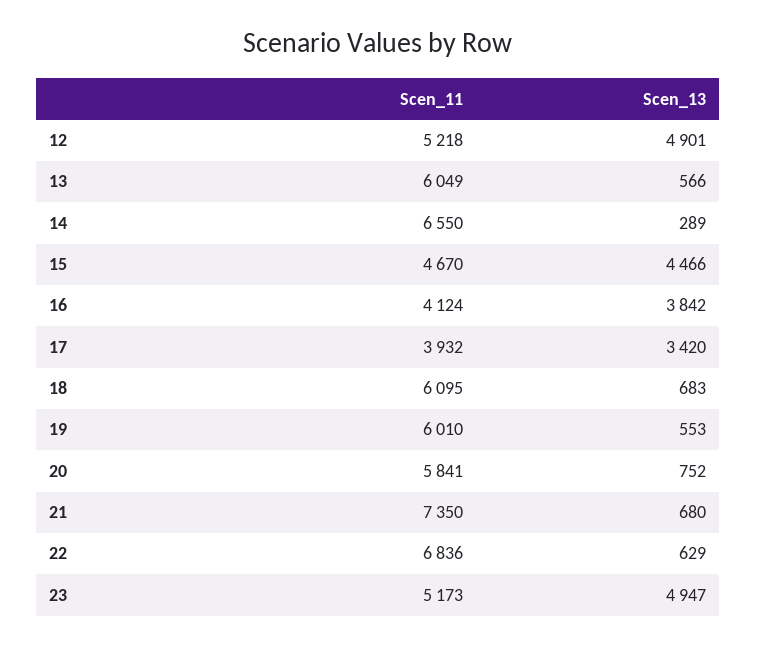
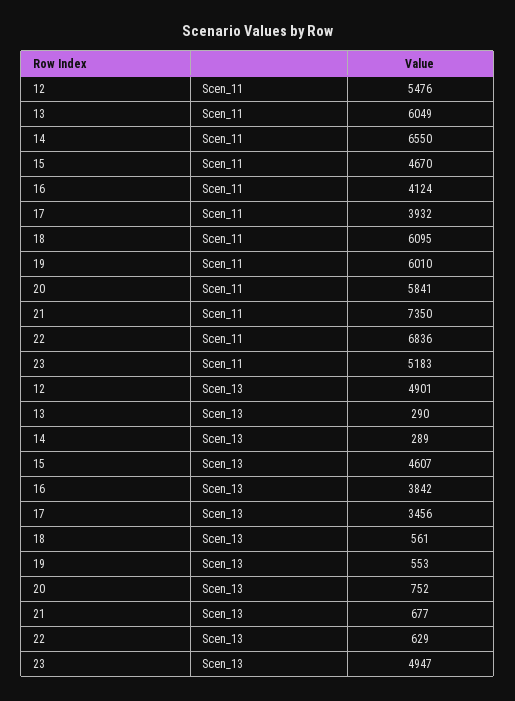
Scen_11, 12: 5218 -> 5476
Scen_13, 13: 566 -> 290
Scen_13, 15: 4466 -> 4607
Scen_13, 17: 3420 -> 3456
Scen_13, 18: 683 -> 561
Scen_13, 21: 680 -> 677
Scen_11, 23: 5173 -> 5183

